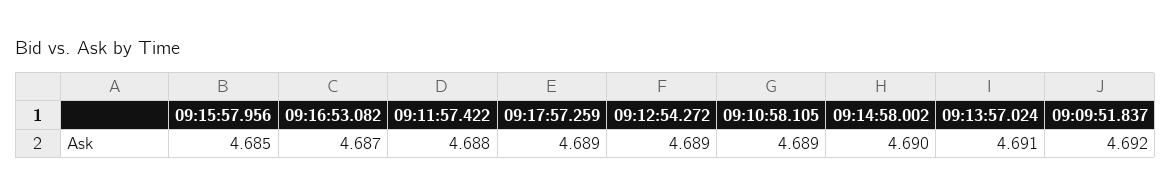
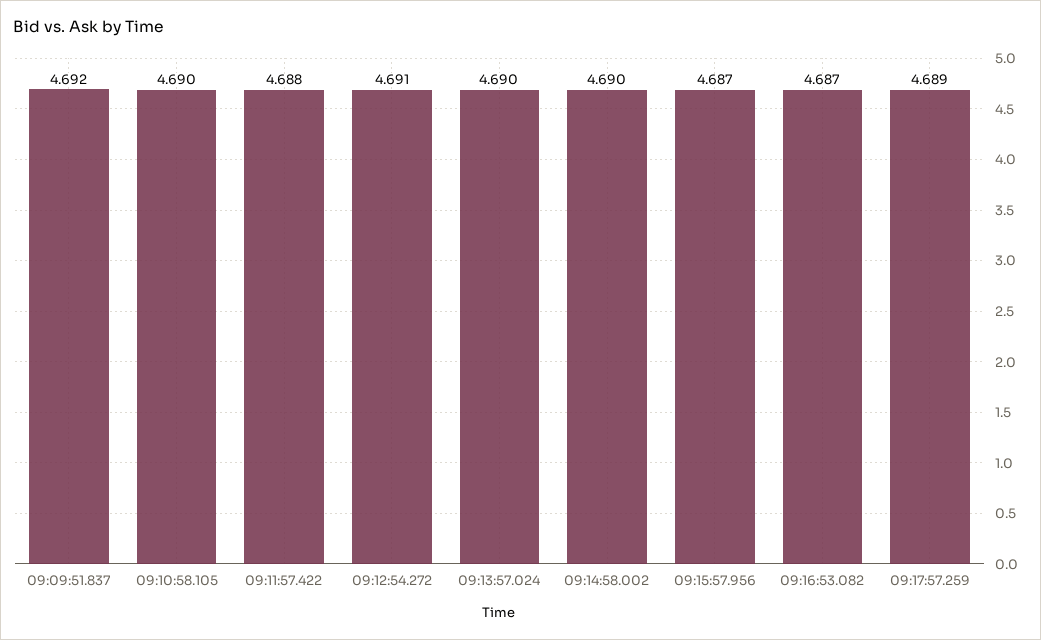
09:15:57.956: 4.685 -> 4.687
09:12:54.272: 4.689 -> 4.691
09:10:58.105: 4.689 -> 4.69
09:13:57.024: 4.691 -> 4.69

